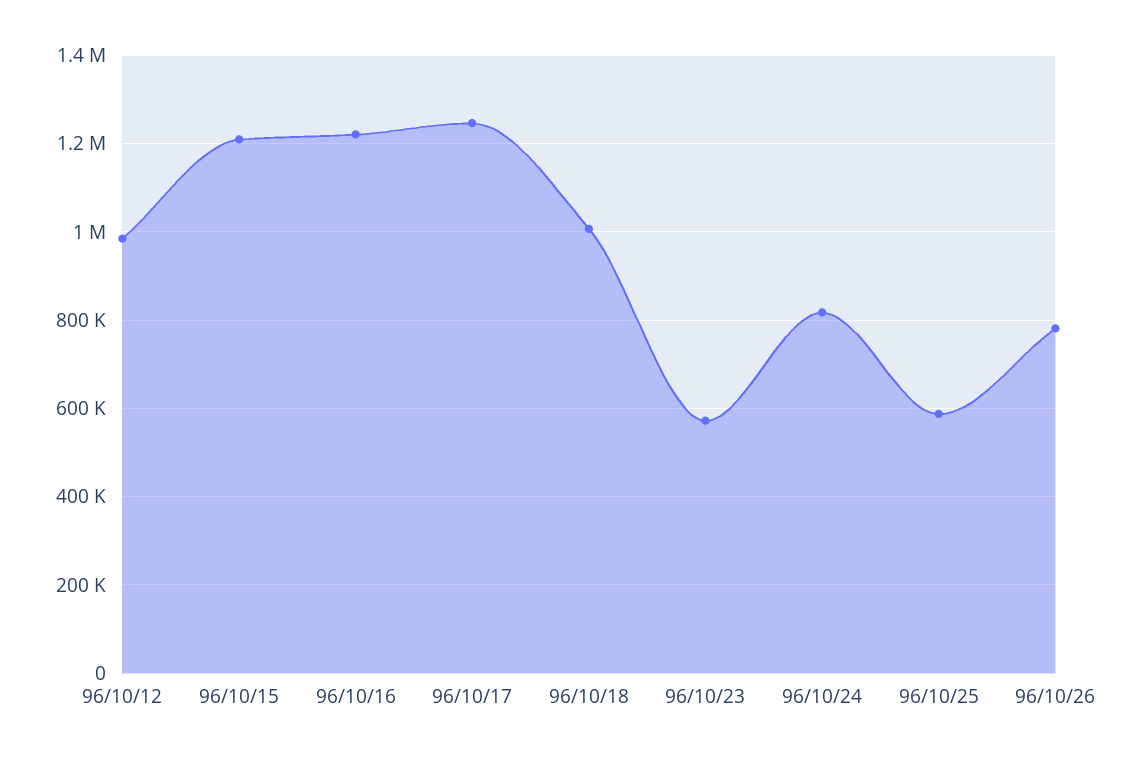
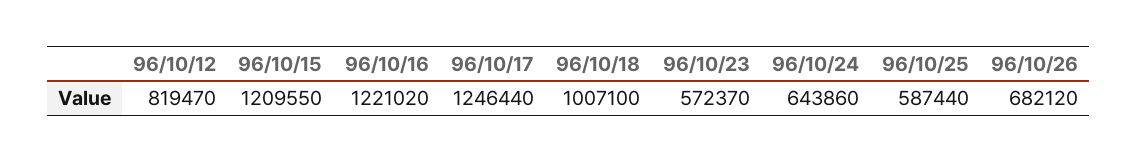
96/10/12: 980000 -> 819470
96/10/24: 820000 -> 643860
96/10/26: 780000 -> 682120

